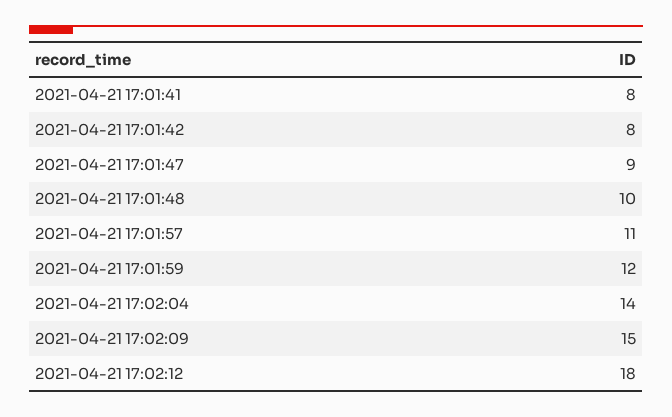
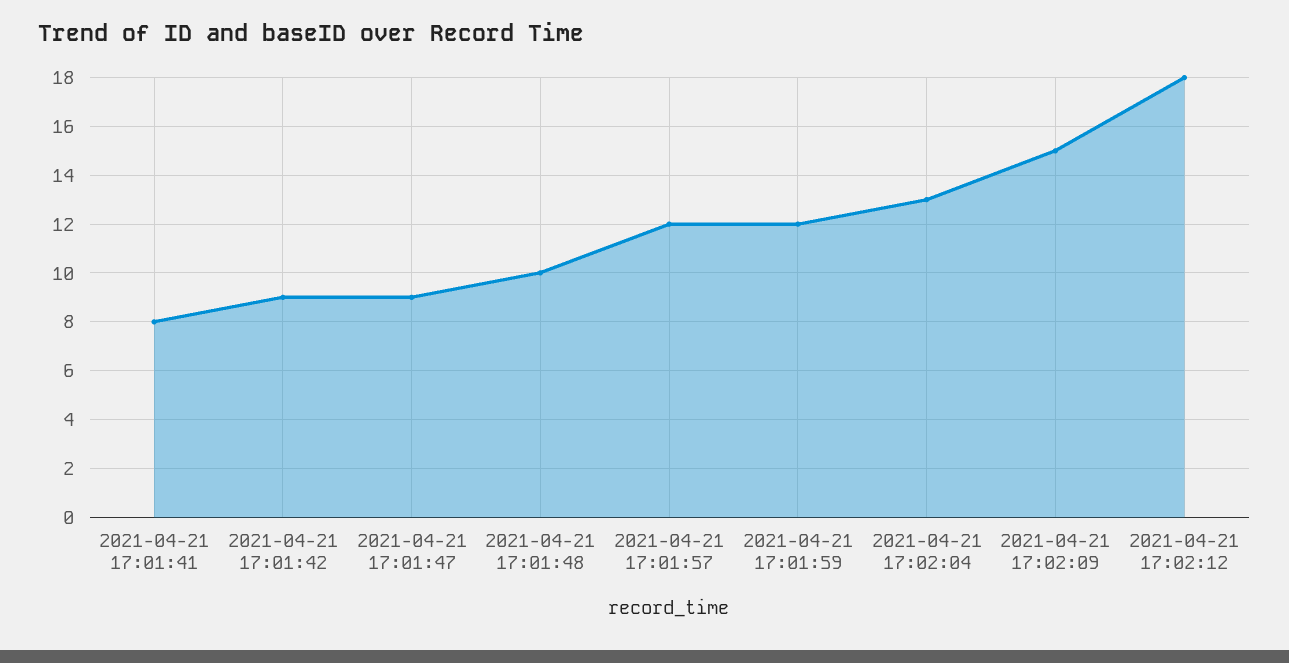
2021-04-21 17:01:42: 8 -> 9
2021-04-21 17:01:57: 11 -> 12
2021-04-21 17:02:04: 14 -> 13

